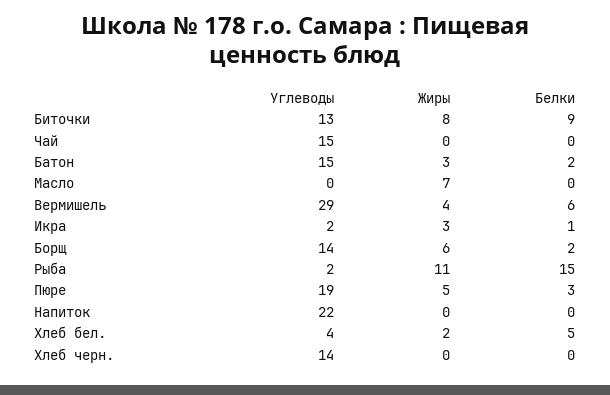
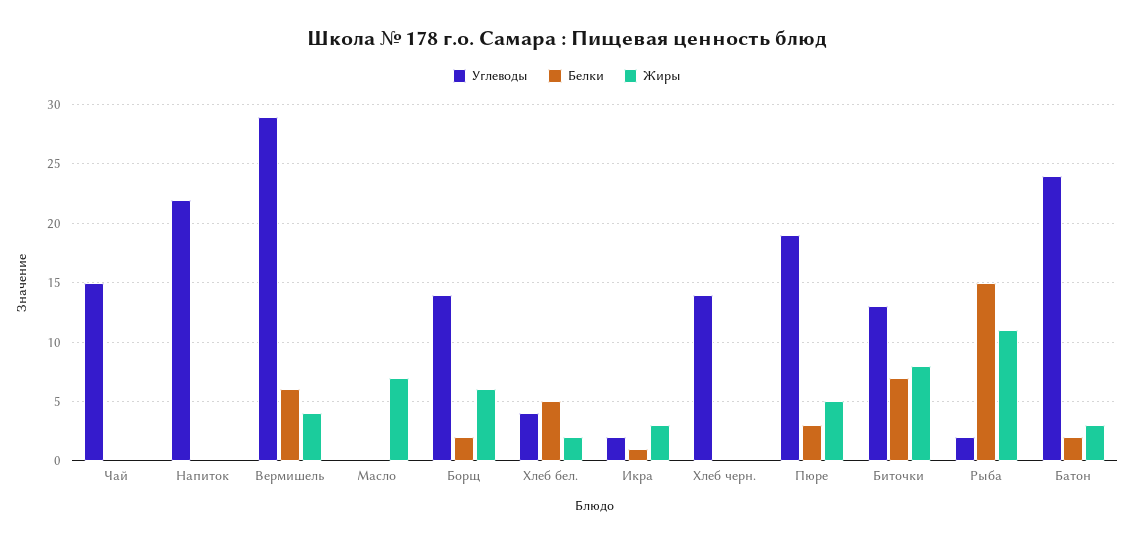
Белки, Биточки: 9 -> 7
Углеводы, Батон: 15 -> 24

